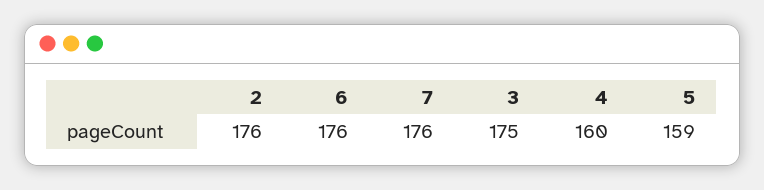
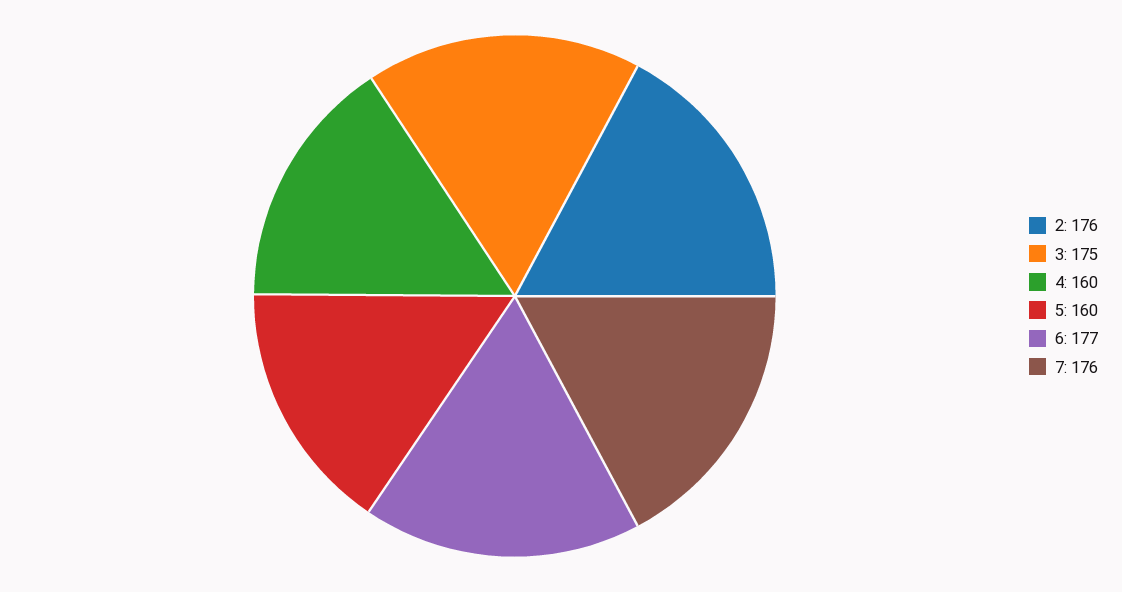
6: 176 -> 177
5: 159 -> 160

